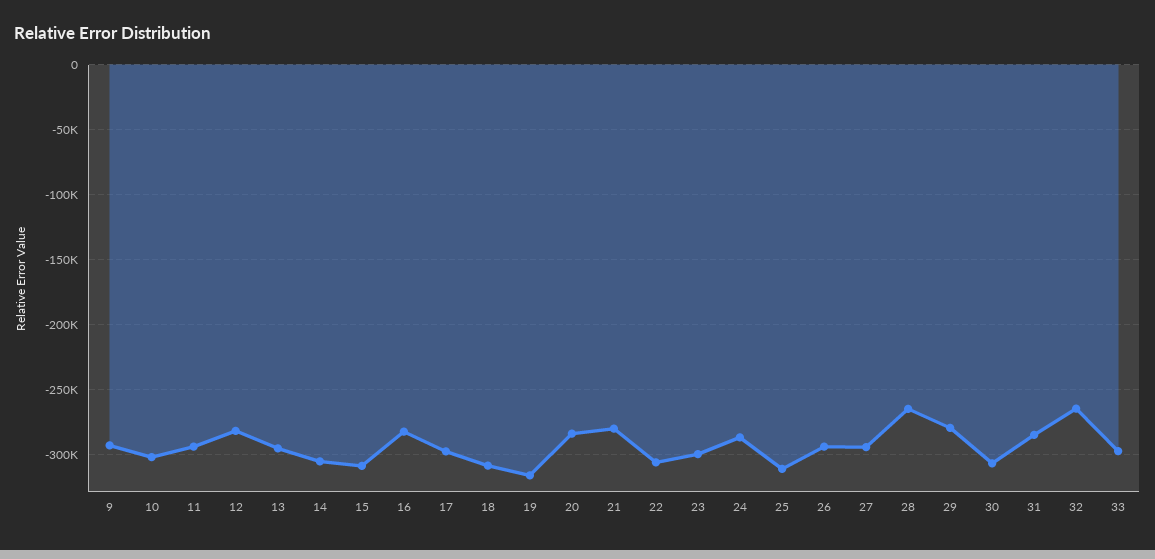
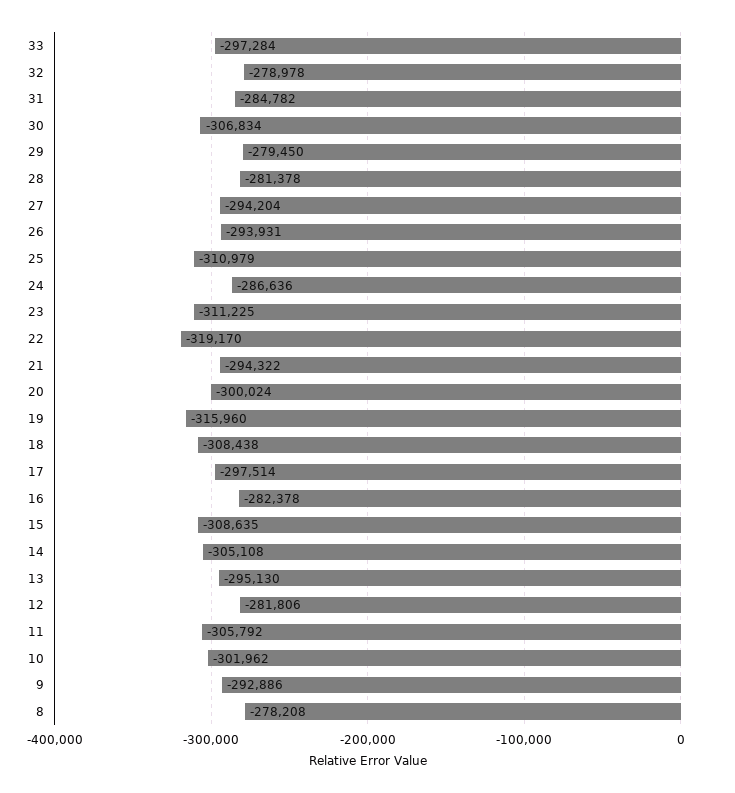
11: -295000 -> -305792
20: -285000 -> -300024
21: -280000 -> -294322
22: -305000 -> -319170
23: -300000 -> -311225
28: -265000 -> -281378
32: -265000 -> -278978
8: none -> -278208

